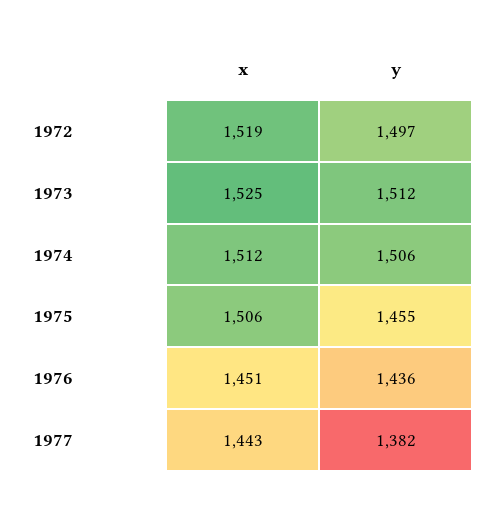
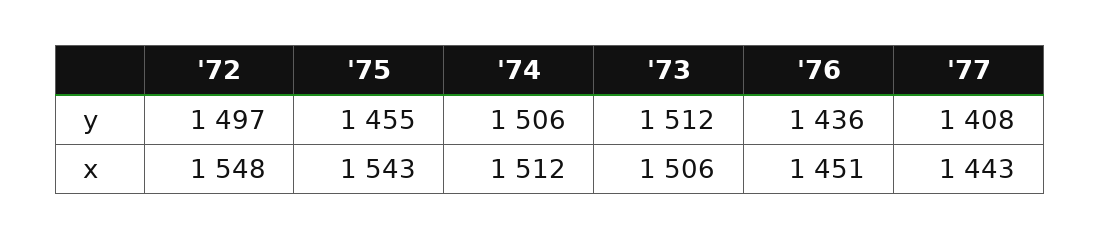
x, 1972: 1519 -> 1548
x, 1973: 1525 -> 1506
x, 1975: 1506 -> 1543
y, 1977: 1382 -> 1408

